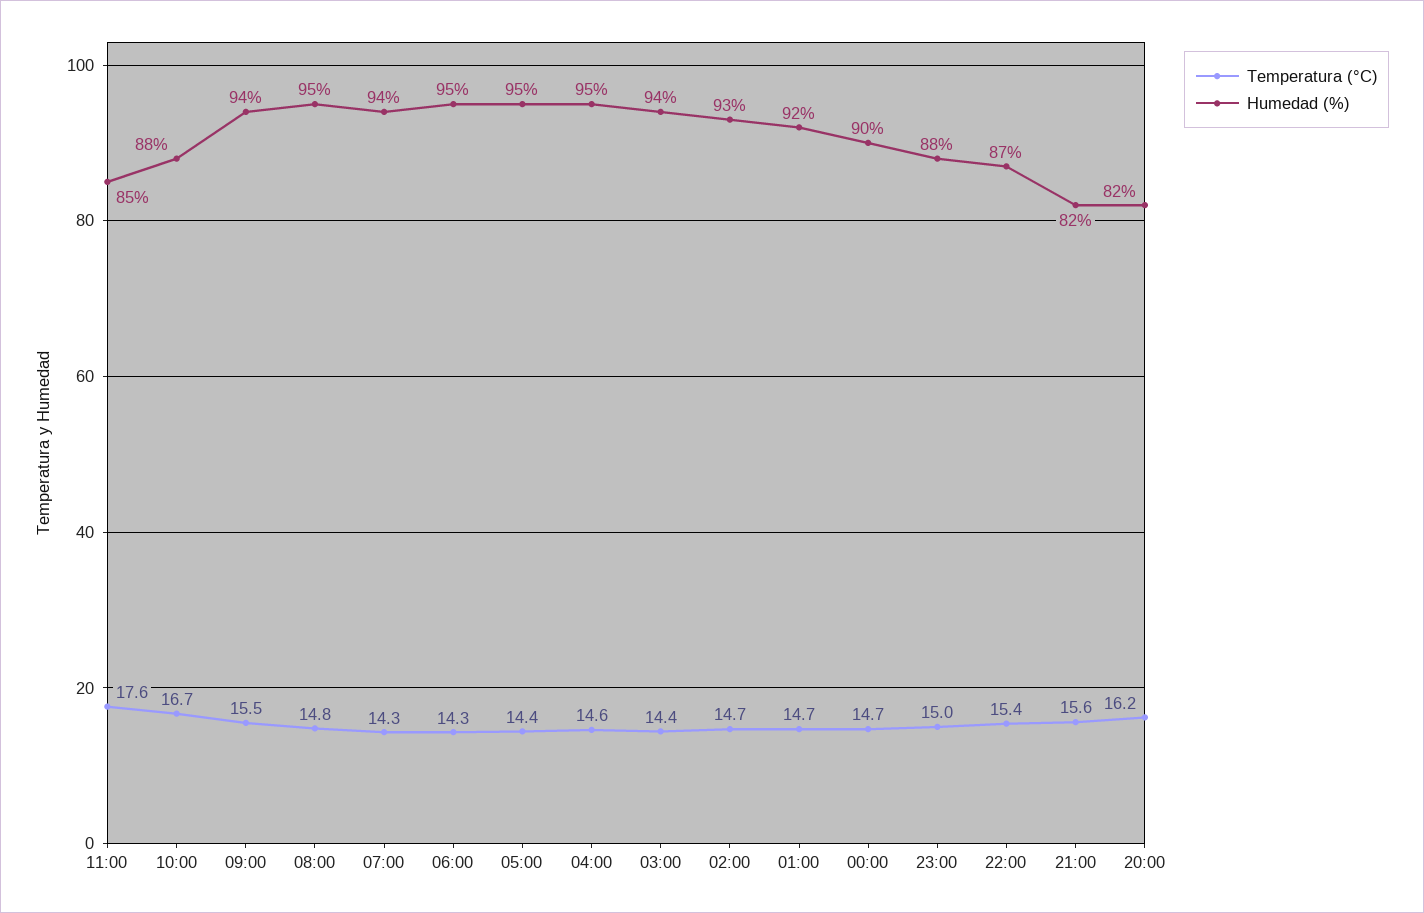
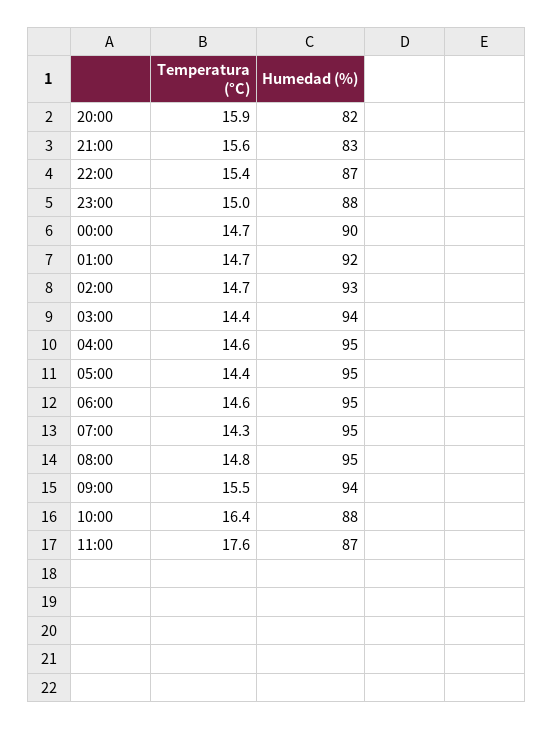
Humedad (%), 11:00: 85 -> 87
Temperatura (°C), 10:00: 16.7 -> 16.4
Humedad (%), 07:00: 94 -> 95
Temperatura (°C), 06:00: 14.3 -> 14.6
Humedad (%), 21:00: 82 -> 83
Temperatura (°C), 20:00: 16.2 -> 15.9

